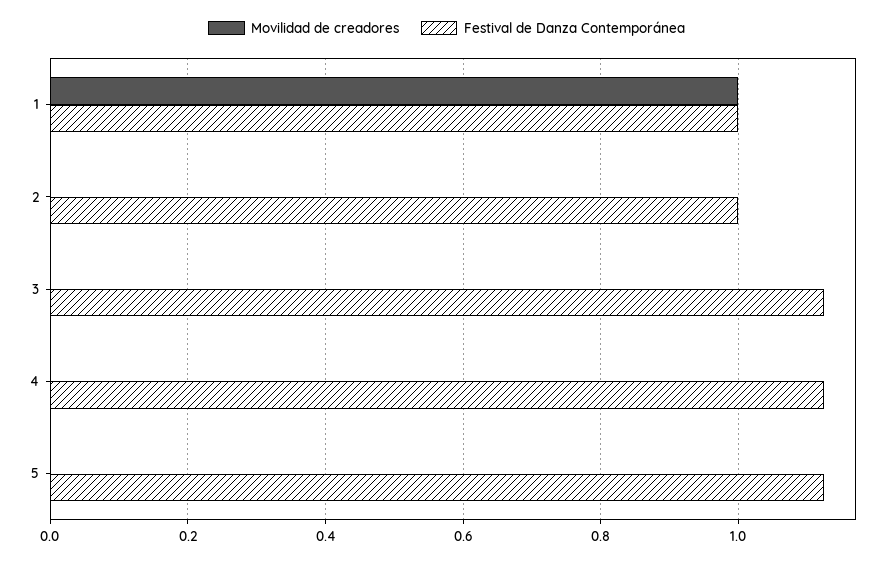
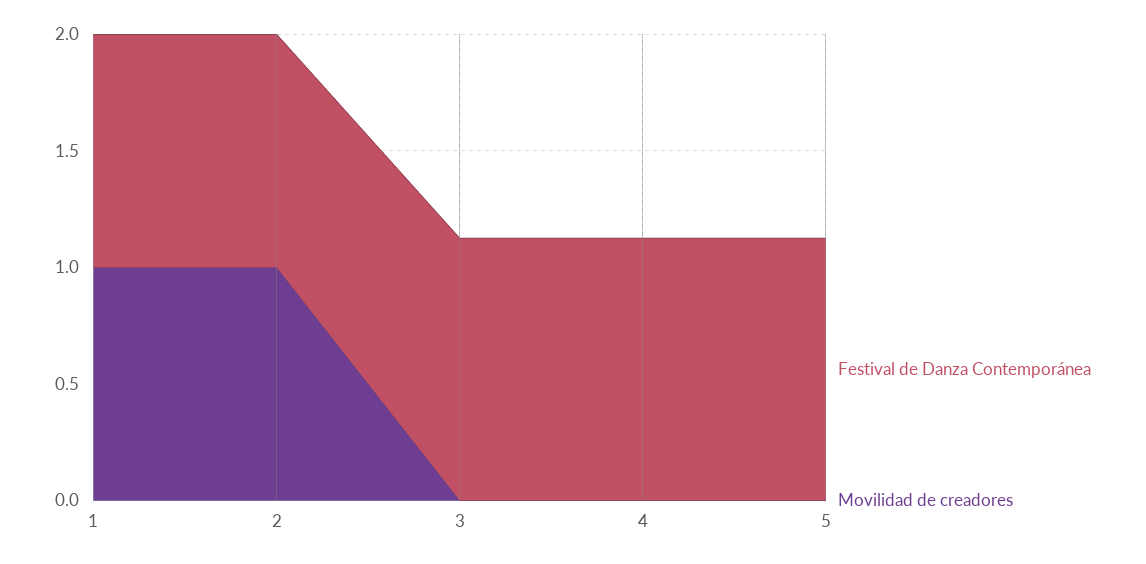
Movilidad de creadores, 2: 0 -> 1

